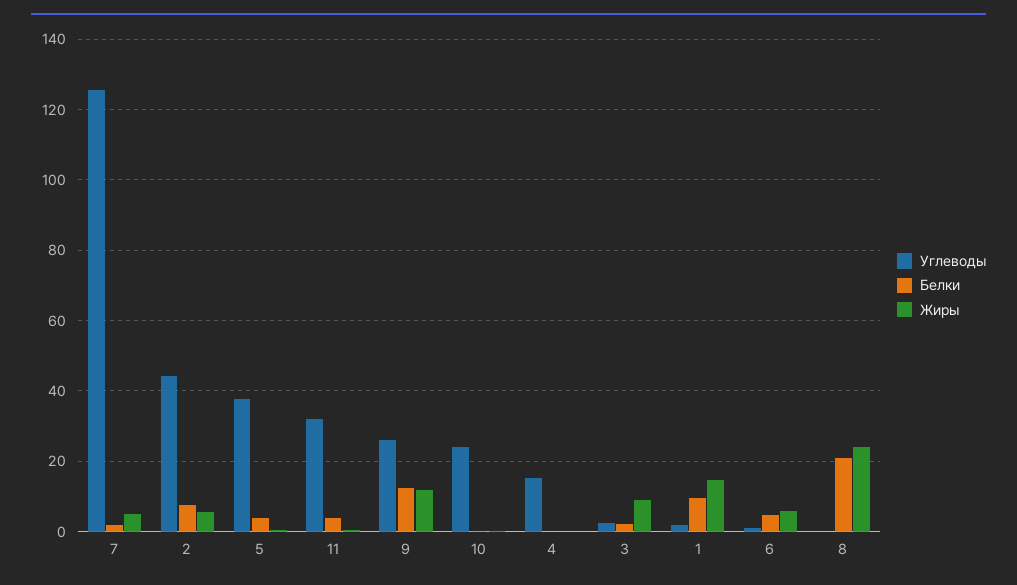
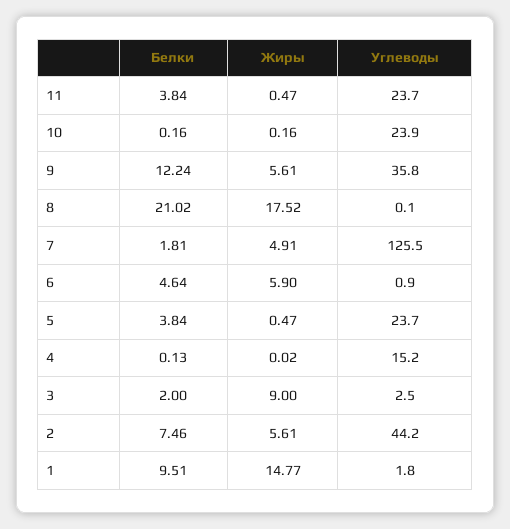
Углеводы, 5: 38 -> 23.7
Углеводы, 11: 32 -> 23.7
Углеводы, 9: 26 -> 35.8
Жиры, 9: 12 -> 5.61
Жиры, 8: 24 -> 17.52

